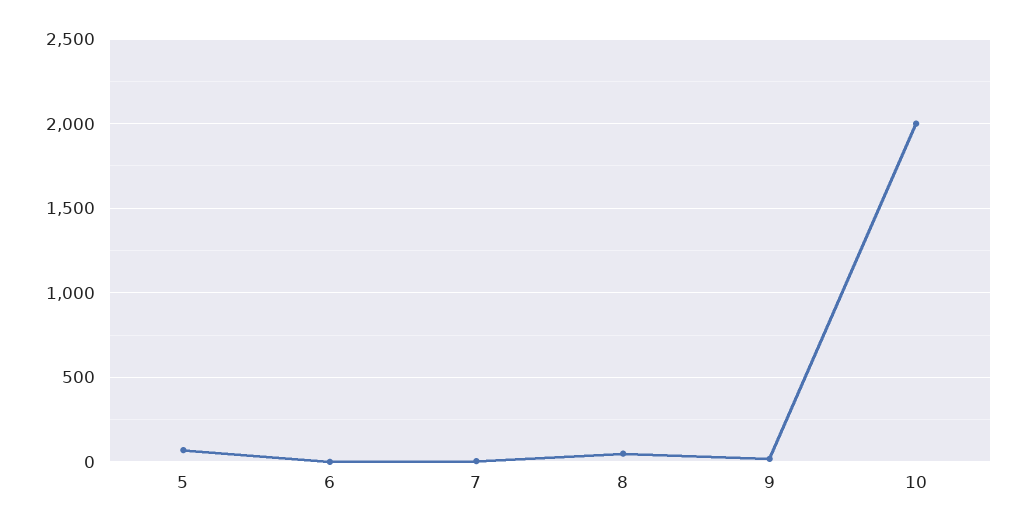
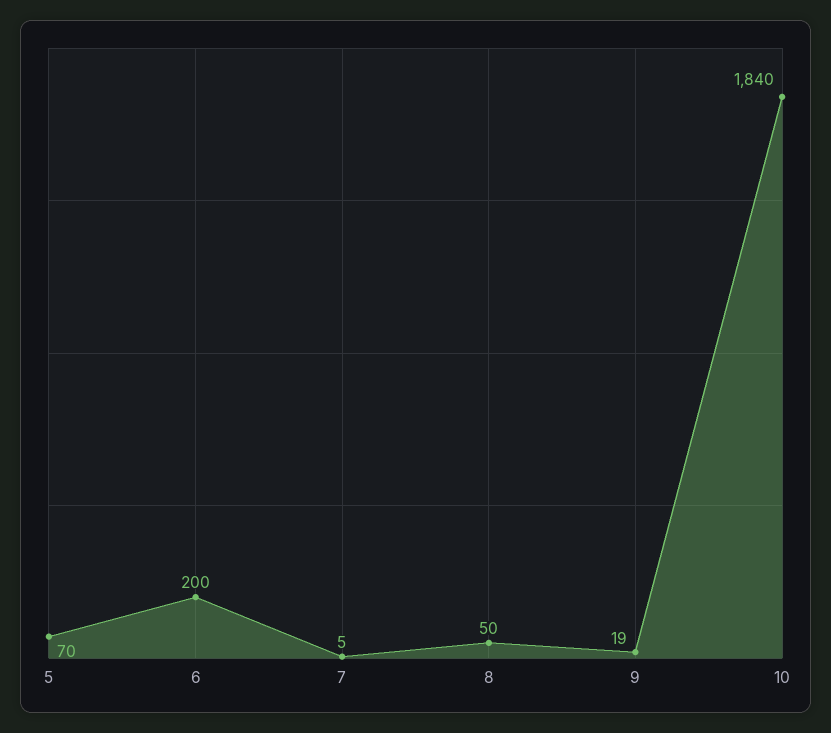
6: 0 -> 200
10: 2000 -> 1840

